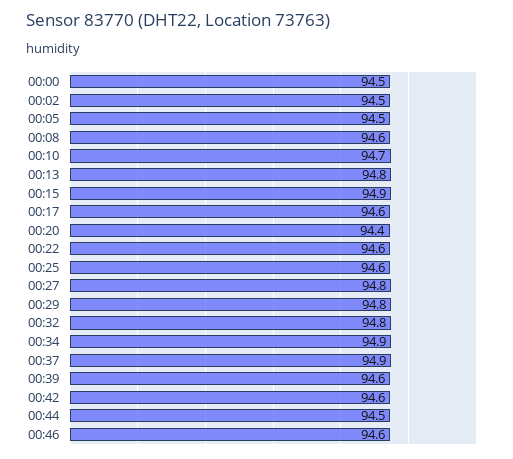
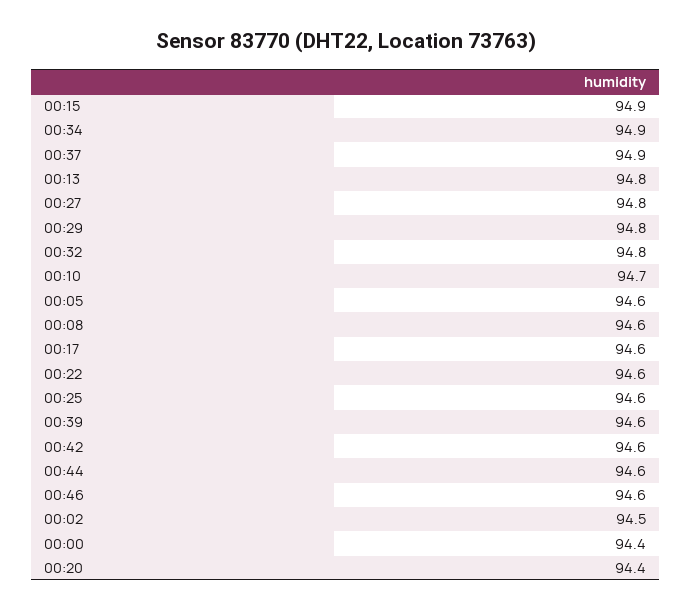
00:00: 94.5 -> 94.4
00:05: 94.5 -> 94.6
00:44: 94.5 -> 94.6

